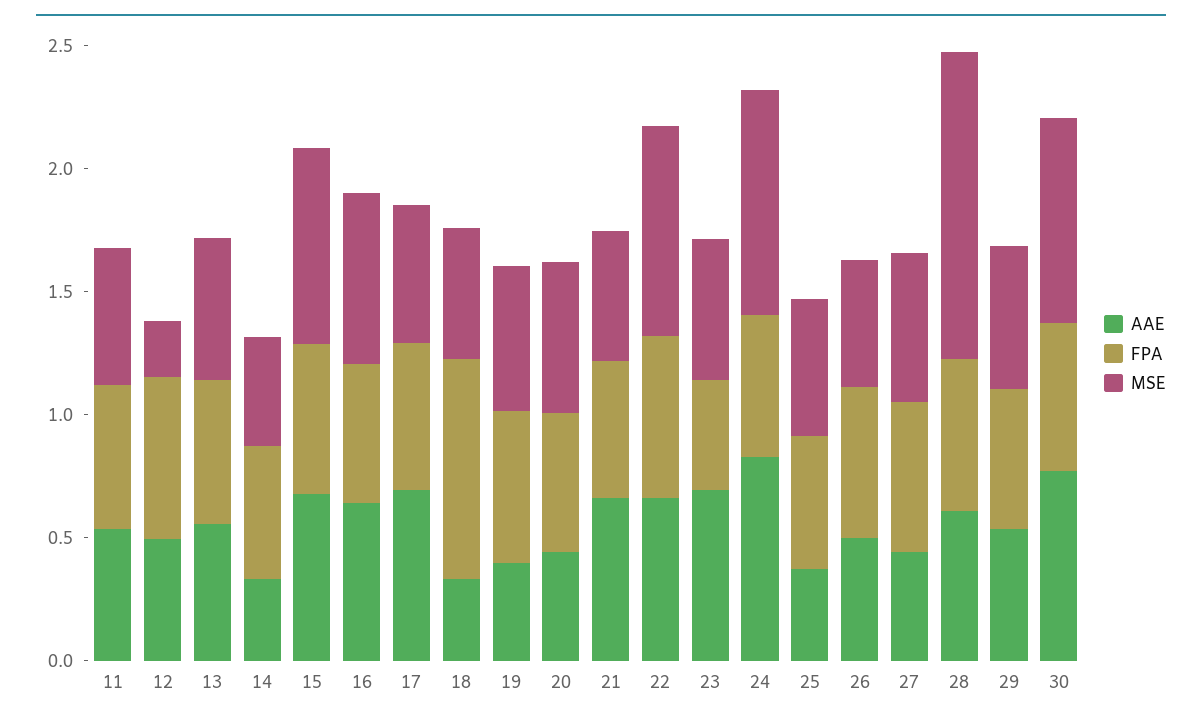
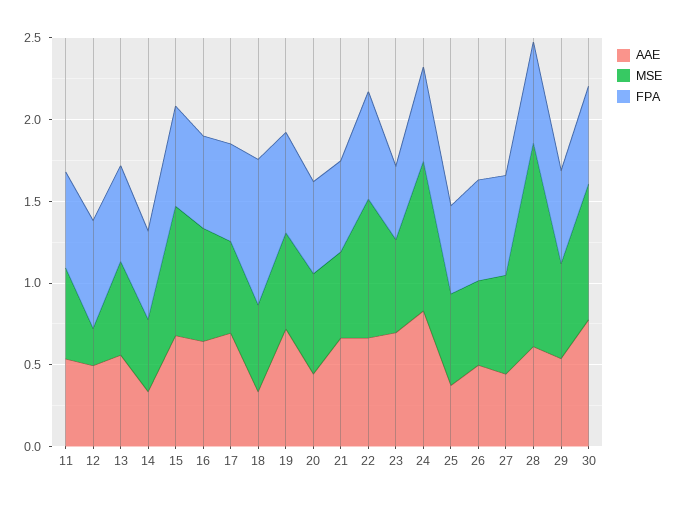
AAE, 19: 0.4 -> 0.7

